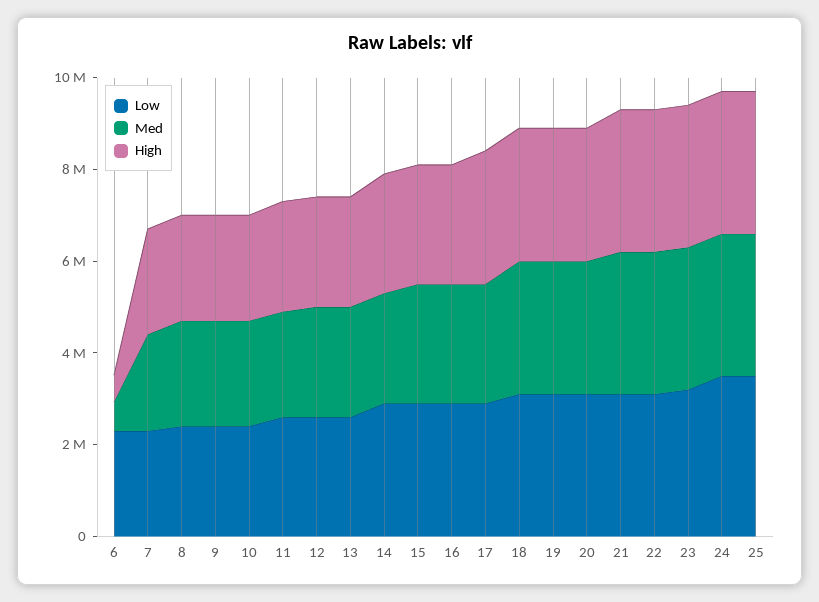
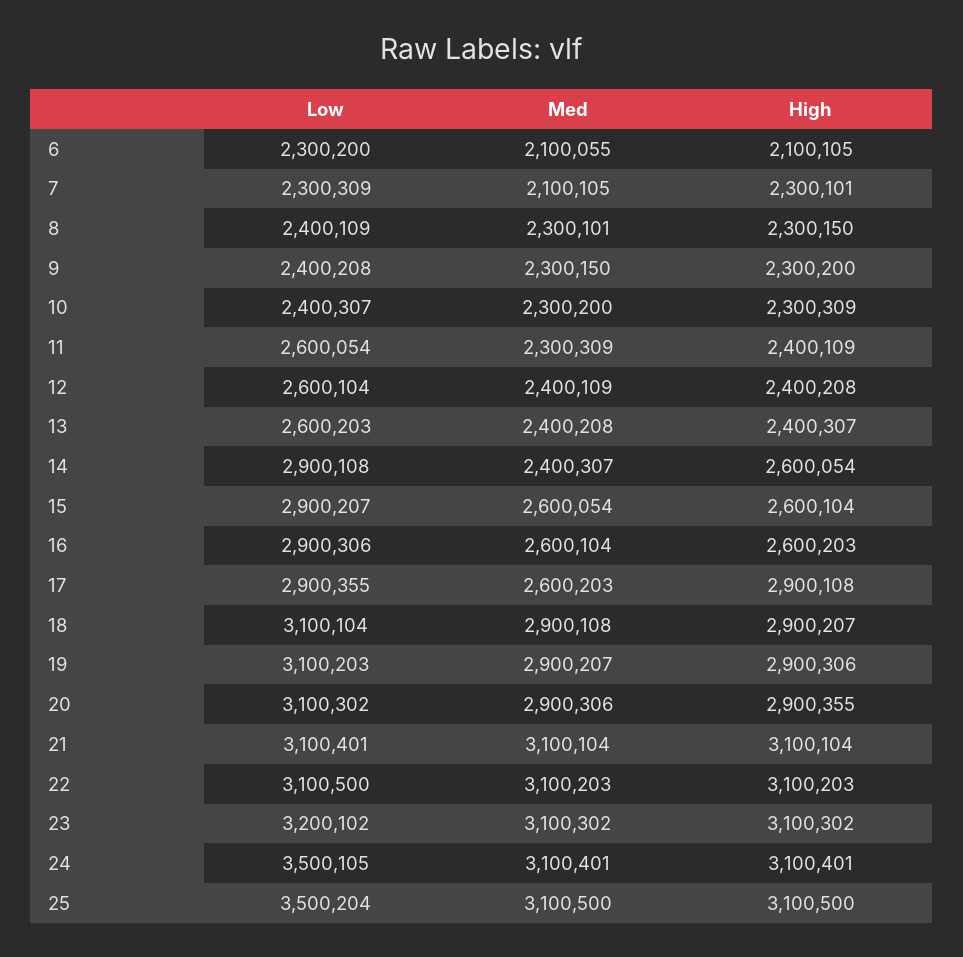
Med, 6: 500000 -> 2100055
High, 6: 500000 -> 2100105

